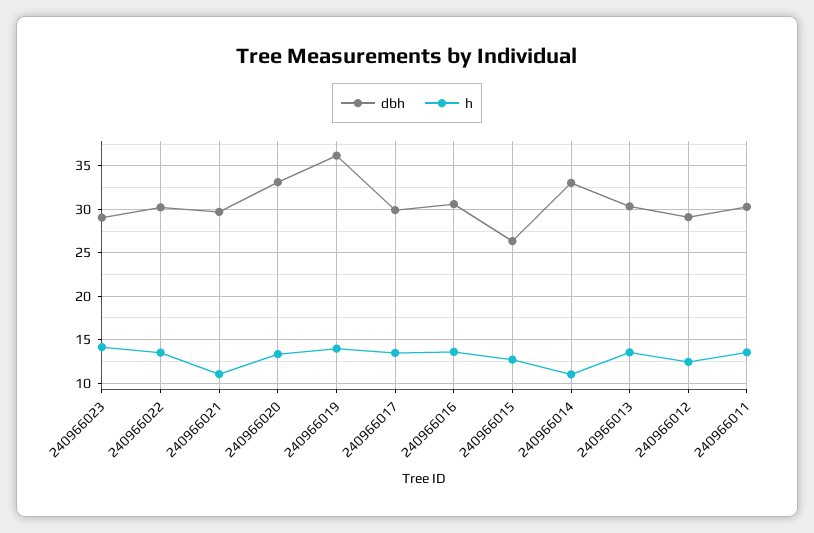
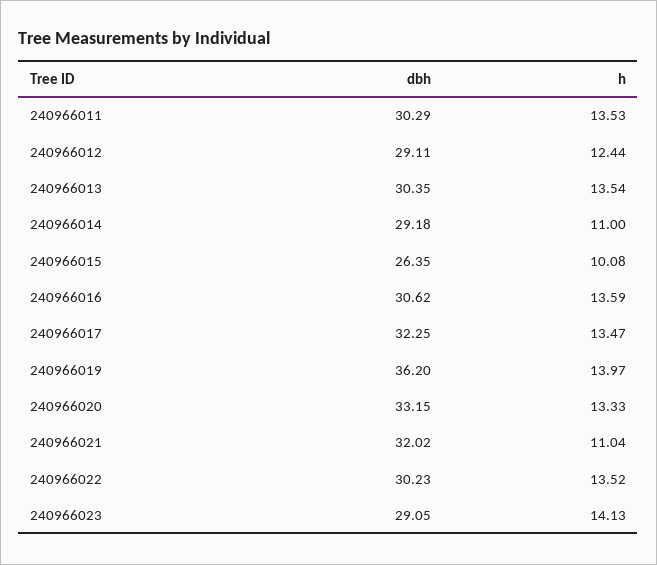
dbh, 240966021: 30 -> 32.02
dbh, 240966017: 30 -> 32.25
h, 240966015: 13 -> 10.08
dbh, 240966014: 33 -> 29.18

